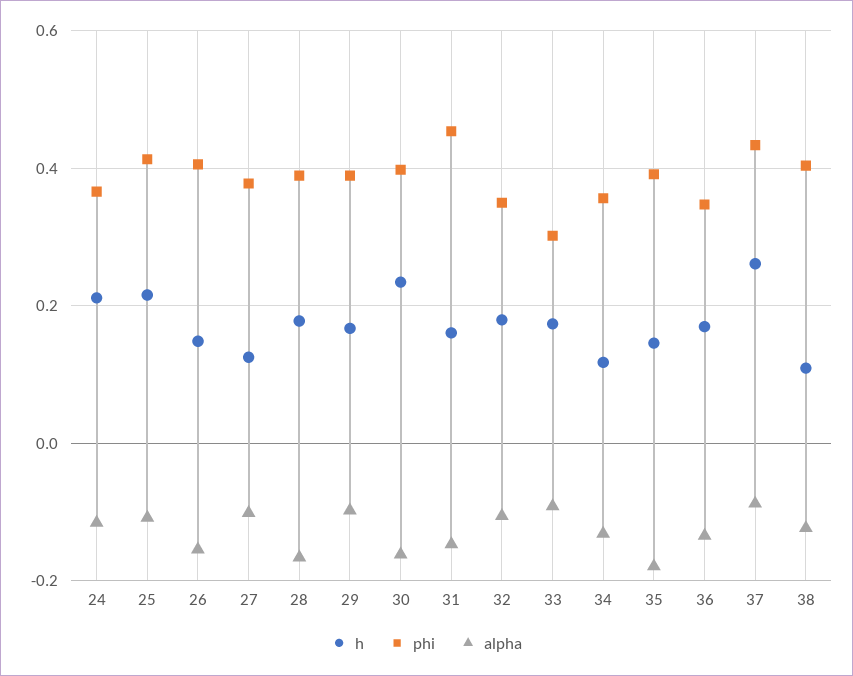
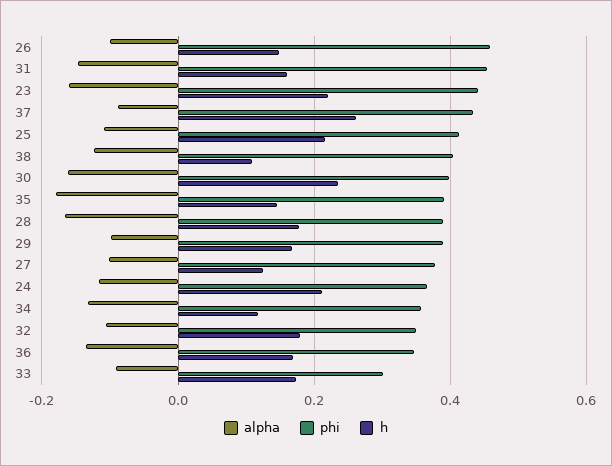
phi, 26: 0.4 -> 0.46
alpha, 26: -0.16 -> -0.1
alpha, 23: none -> -0.16
phi, 23: none -> 0.44
h, 23: none -> 0.22

